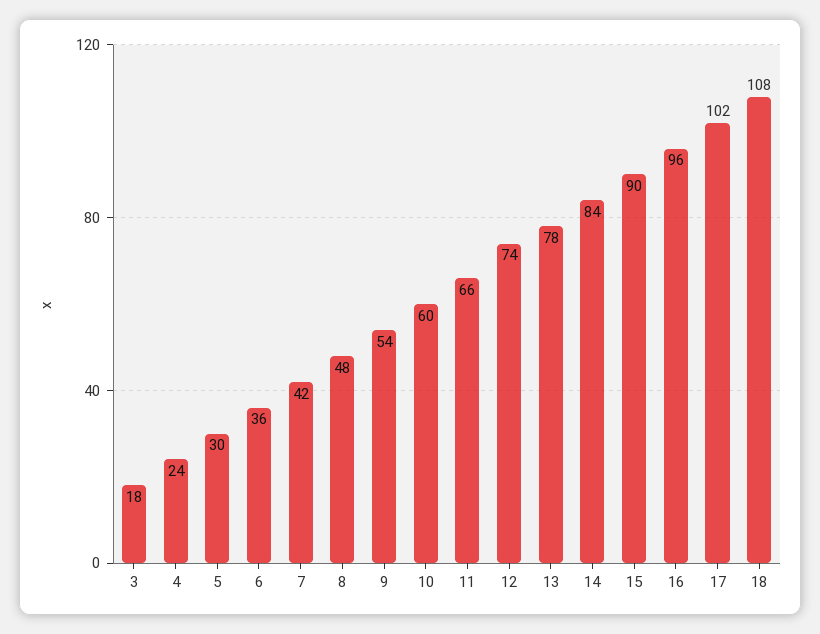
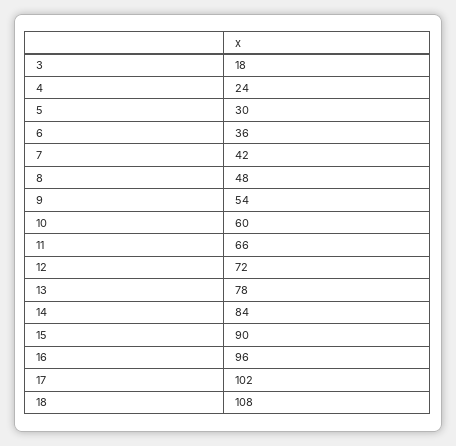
12: 74 -> 72

